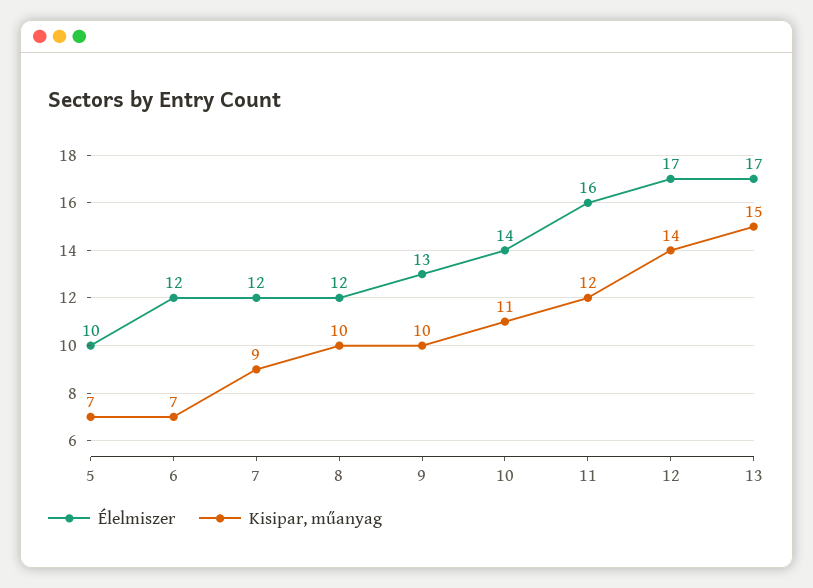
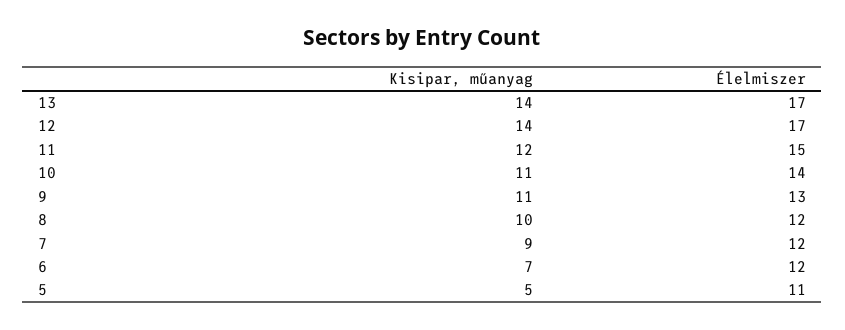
Élelmiszer, 5: 10 -> 11
Kisipar, műanyag, 5: 7 -> 5
Kisipar, műanyag, 9: 10 -> 11
Élelmiszer, 11: 16 -> 15
Kisipar, műanyag, 13: 15 -> 14

